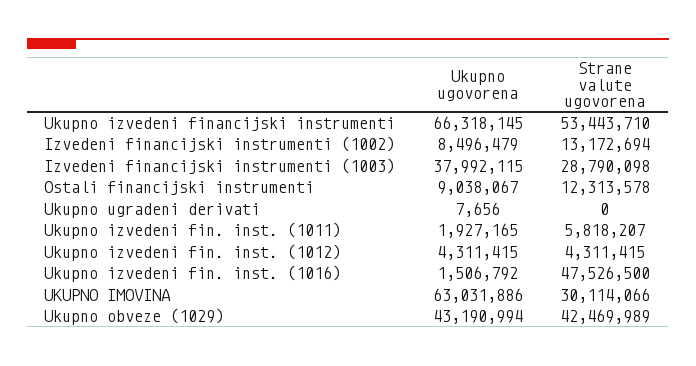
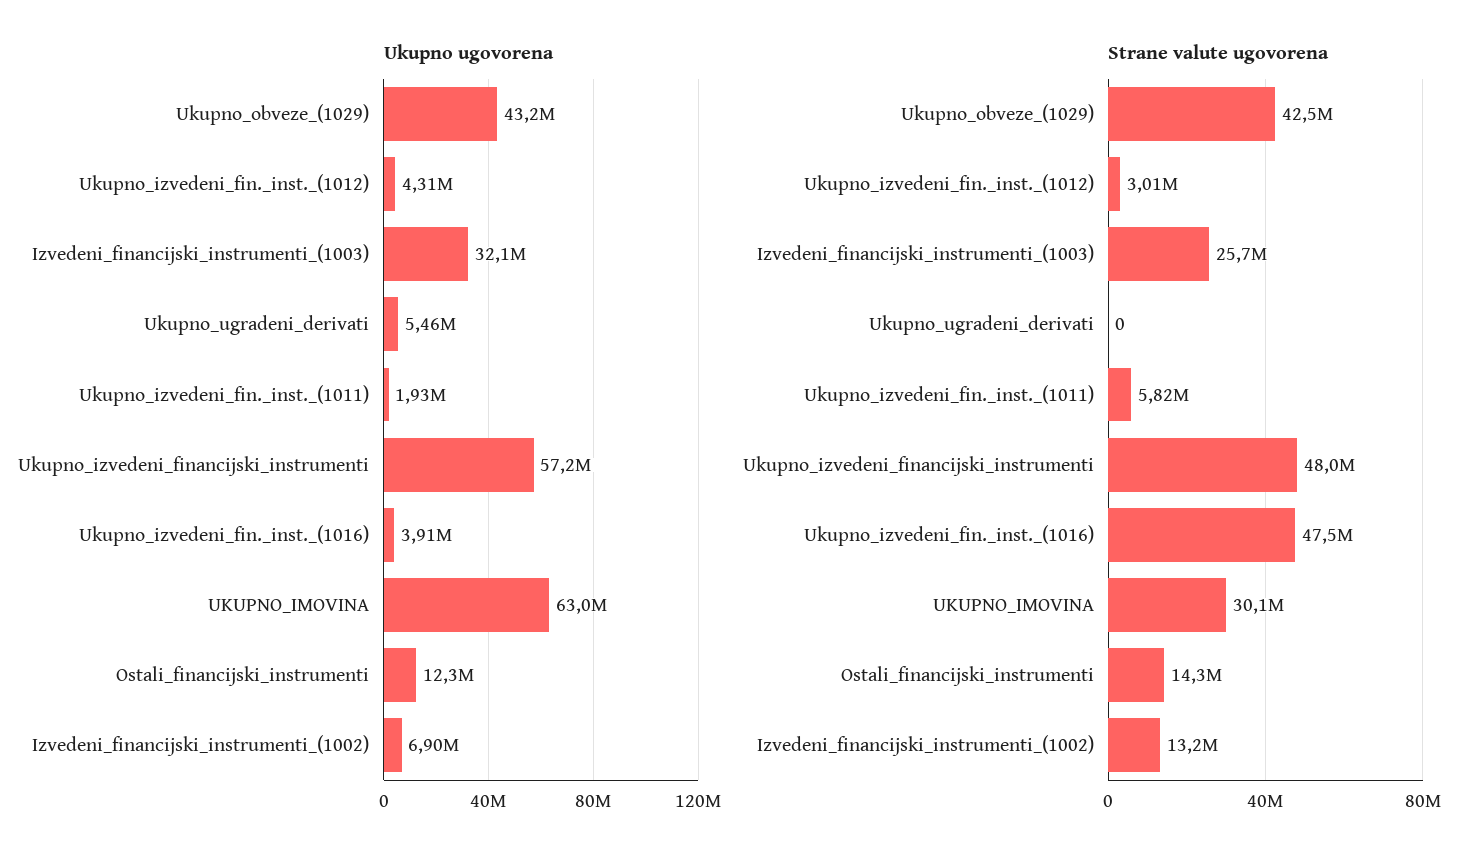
Ukupno ugovorena, Ukupno izvedeni financijski instrumenti: 66318145 -> 57200000
Strane valute ugovorena, Ukupno izvedeni financijski instrumenti: 53443710 -> 48000000
Ukupno ugovorena, Izvedeni financijski instrumenti (1002): 8496479 -> 6900000
Ukupno ugovorena, Izvedeni financijski instrumenti (1003): 37992115 -> 32100000
Strane valute ugovorena, Izvedeni financijski instrumenti (1003): 28790098 -> 25700000
Ukupno ugovorena, Ostali financijski instrumenti: 9038067 -> 12300000
Strane valute ugovorena, Ostali financijski instrumenti: 12313578 -> 14300000
Ukupno ugovorena, Ukupno ugradeni derivati: 7656 -> 5460000
Strane valute ugovorena, Ukupno izvedeni fin. inst. (1012): 4311415 -> 3010000
Ukupno ugovorena, Ukupno izvedeni fin. inst. (1016): 1506792 -> 3910000

